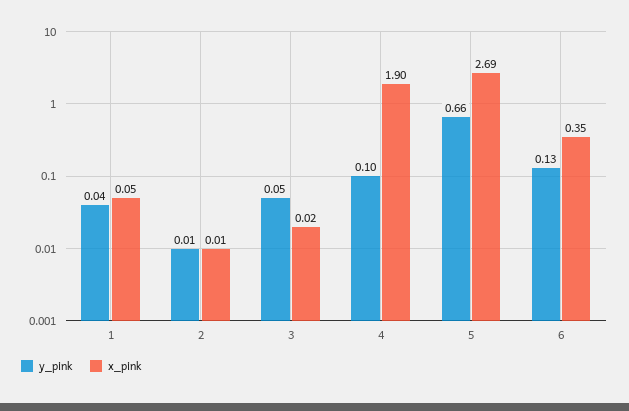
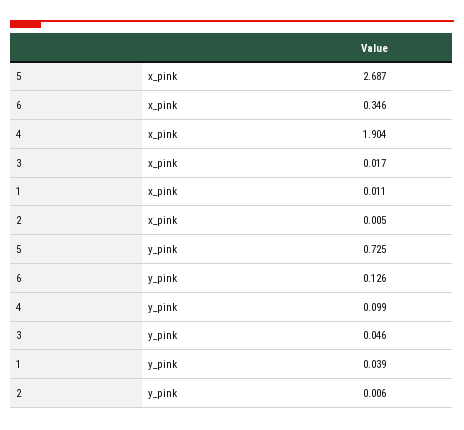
x_pink, 1: 0.05 -> 0.011
y_pink, 5: 0.66 -> 0.725

